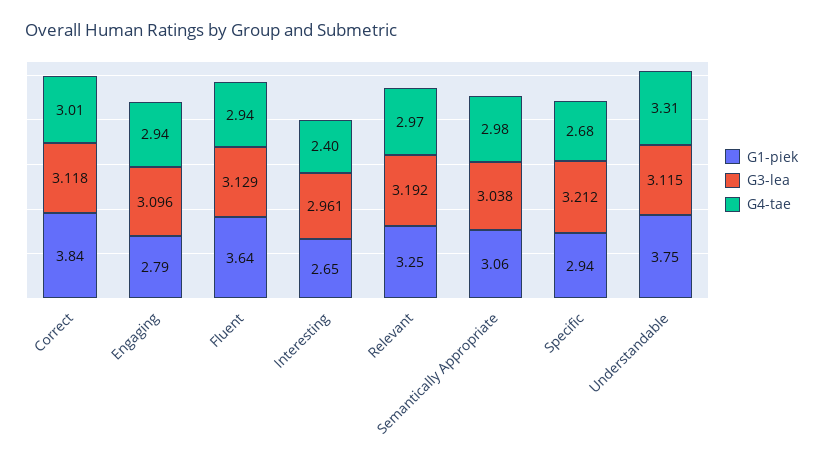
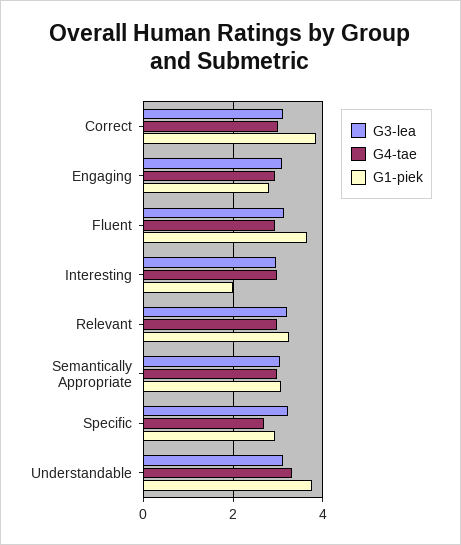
G1-piek, Interesting: 2.65 -> 2
G4-tae, Interesting: 2.4 -> 3

